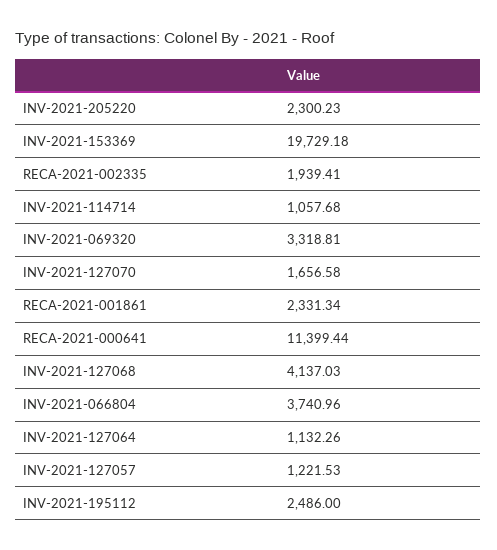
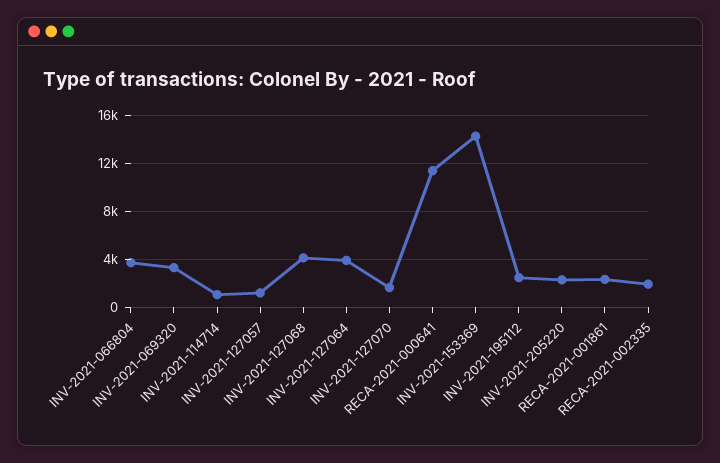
INV-2021-153369: 19729.18 -> 14000
INV-2021-127064: 1132.26 -> 4000

